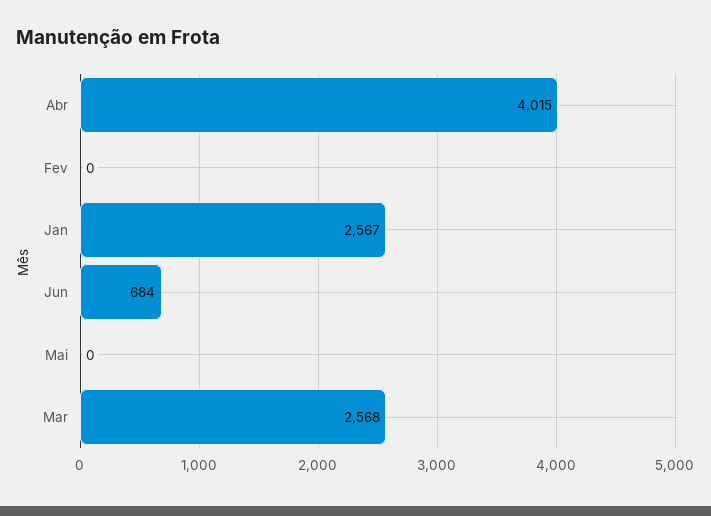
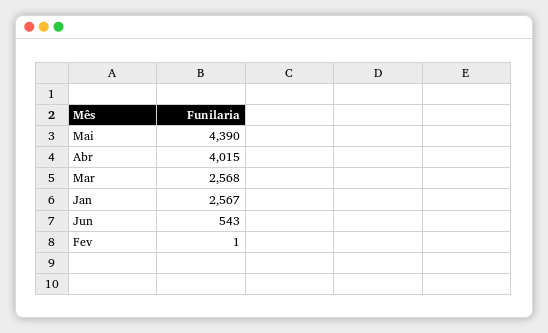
Fev: 0 -> 1
Jun: 684 -> 543
Mai: 0 -> 4390

